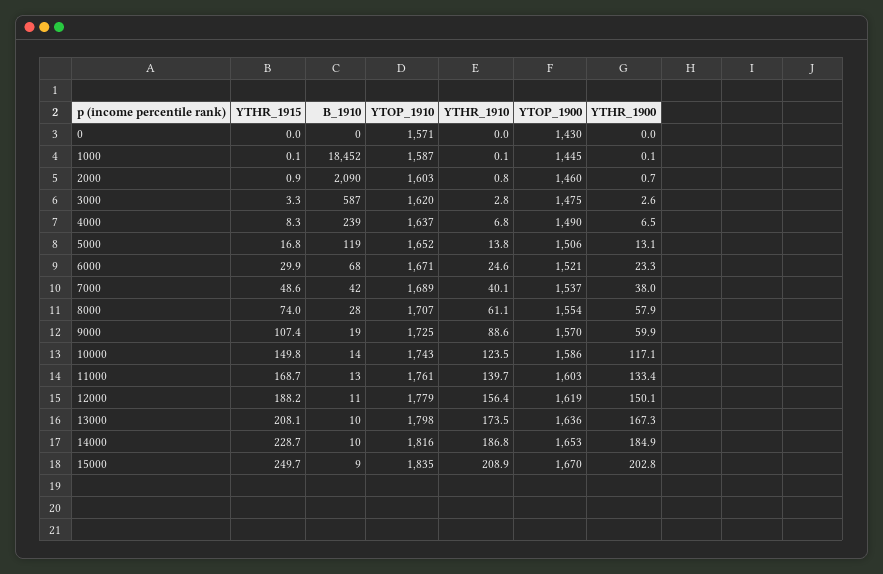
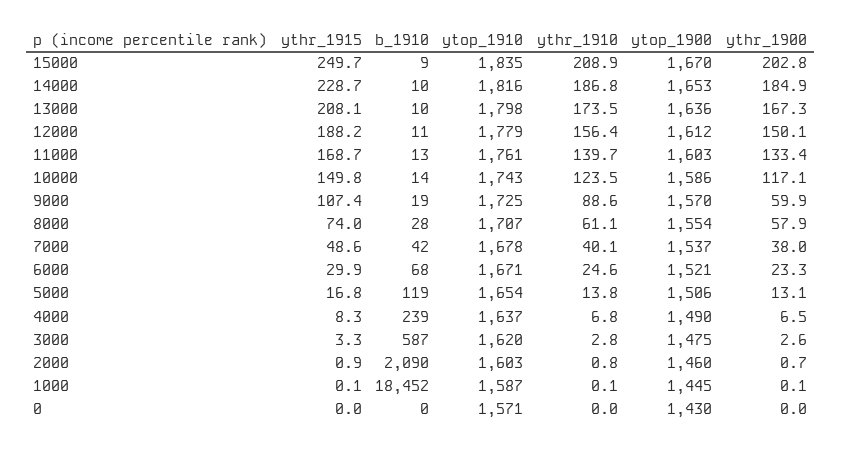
YTOP_1910, 5000: 1652 -> 1654
YTOP_1910, 7000: 1689 -> 1678
YTOP_1900, 12000: 1619 -> 1612

